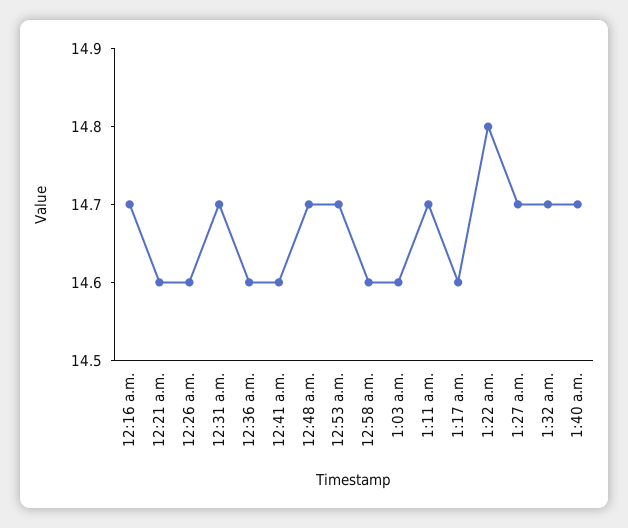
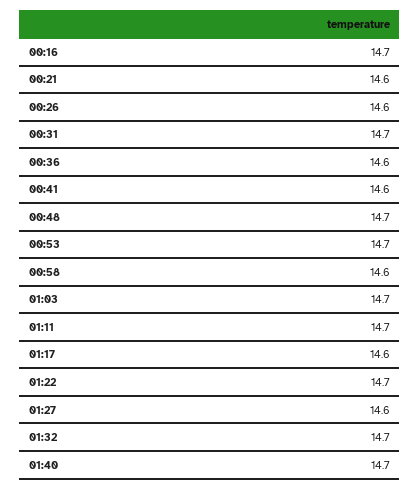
1:03 a.m.: 14.6 -> 14.7
1:22 a.m.: 14.8 -> 14.7
1:27 a.m.: 14.7 -> 14.6

